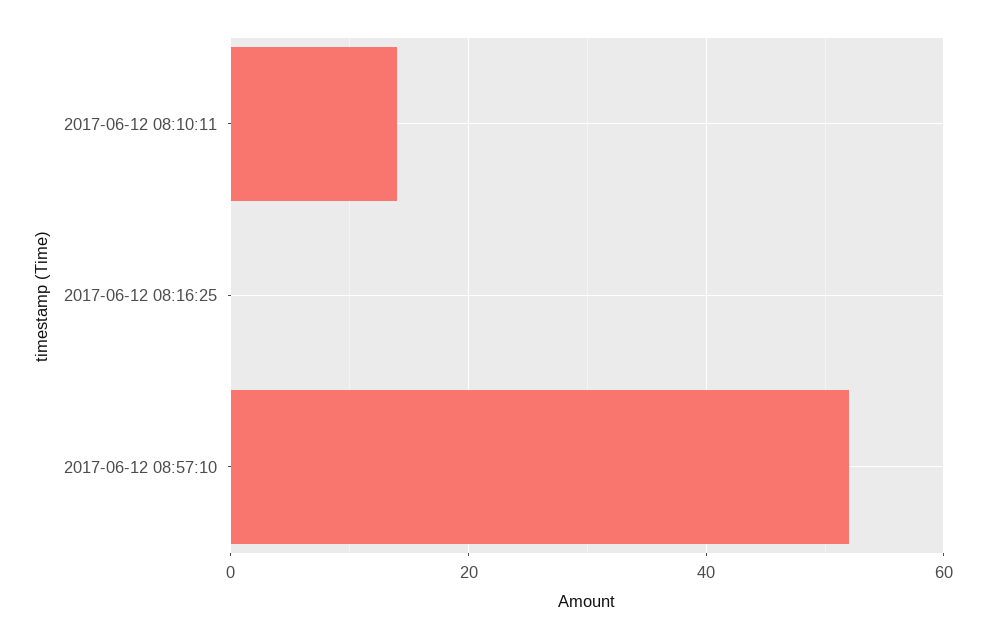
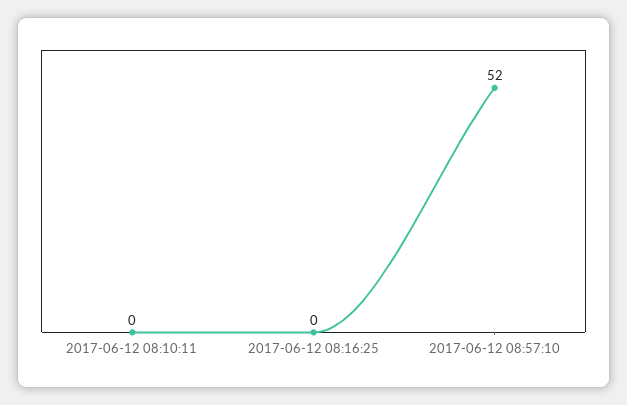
2017-06-12 08:10:11: 15 -> 0

